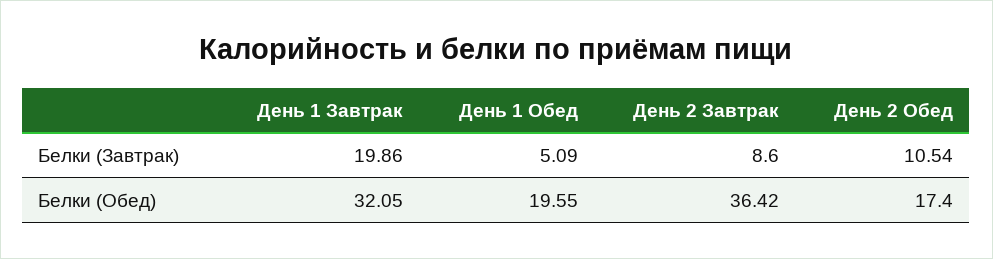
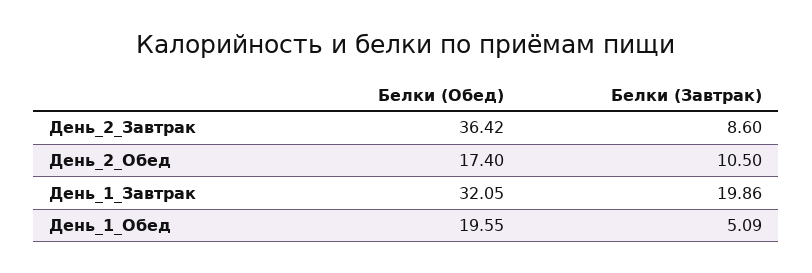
День 2 Обед, Белки (Завтрак): 10.54 -> 10.5

